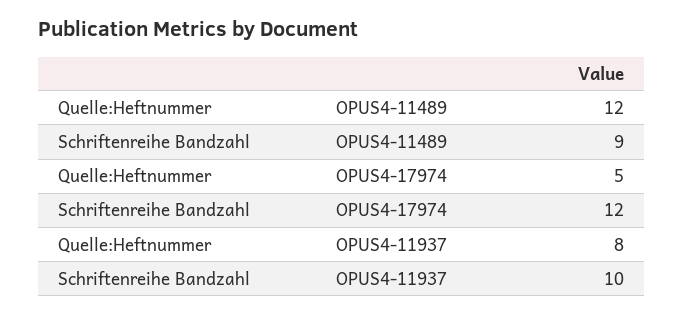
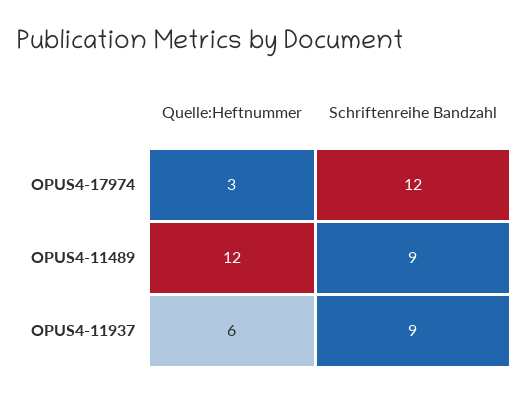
Quelle:Heftnummer, OPUS4-17974: 5 -> 3
Quelle:Heftnummer, OPUS4-11937: 8 -> 6
Schriftenreihe Bandzahl, OPUS4-11937: 10 -> 9

